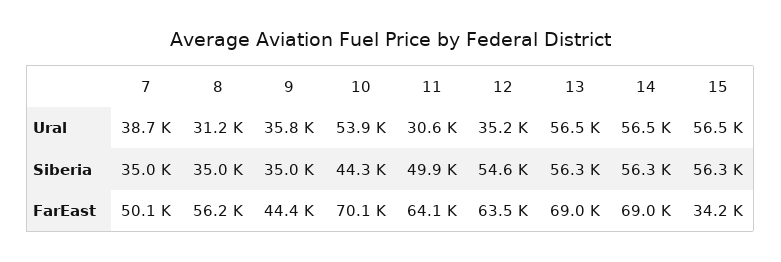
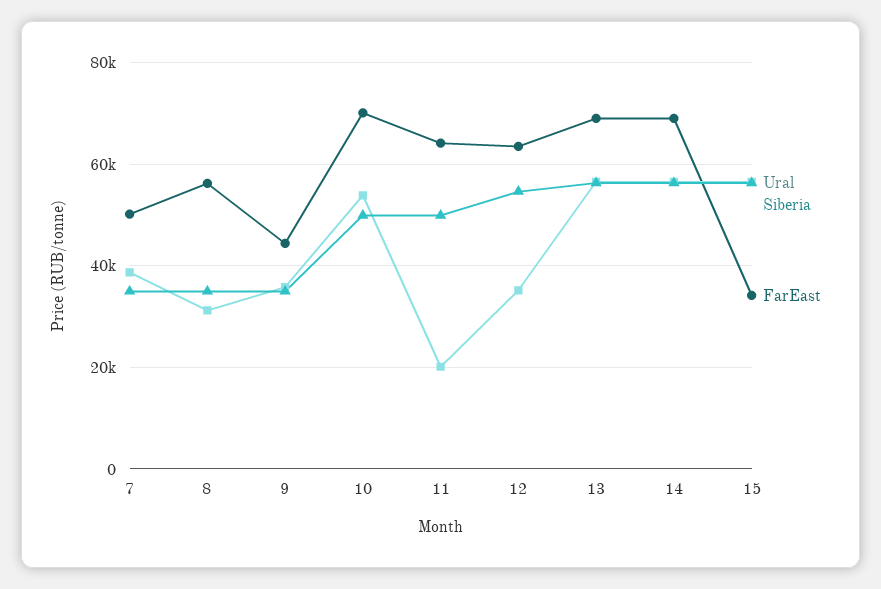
Ural, 11: 30600 -> 20000
Siberia, 10: 44300 -> 50000

